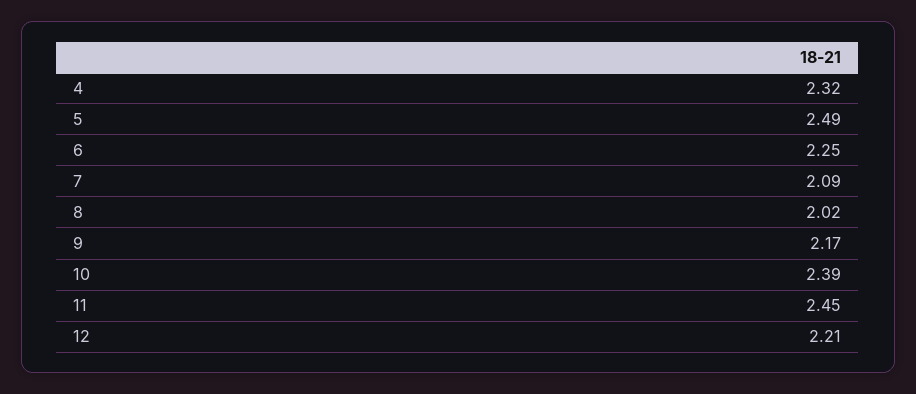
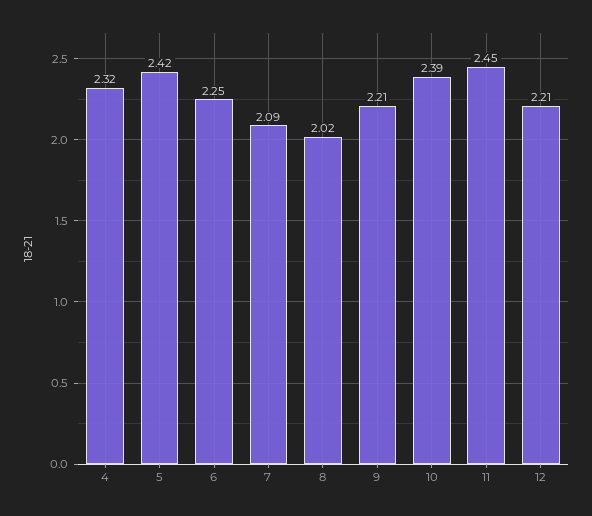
5: 2.49 -> 2.42
9: 2.17 -> 2.21

